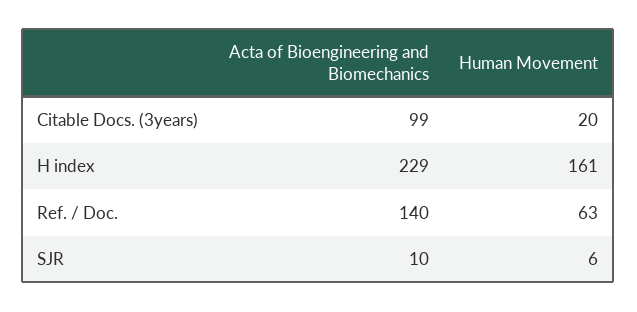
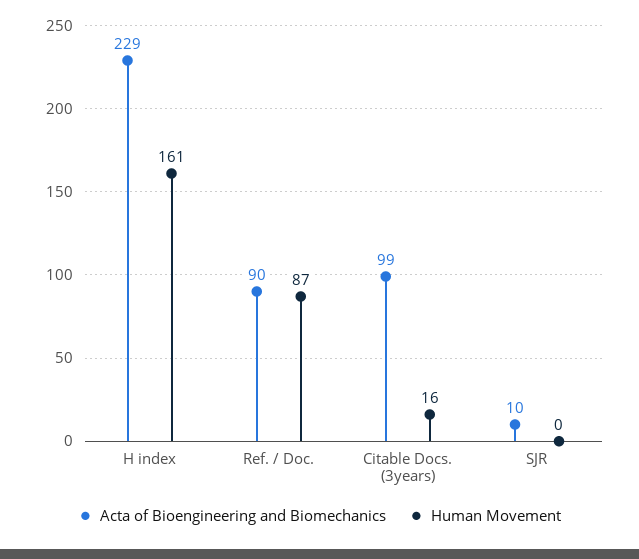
Human Movement, Citable Docs. (3years): 20 -> 16
Acta of Bioengineering and Biomechanics, Ref. / Doc.: 140 -> 90
Human Movement, Ref. / Doc.: 63 -> 87
Human Movement, SJR: 6 -> 0

